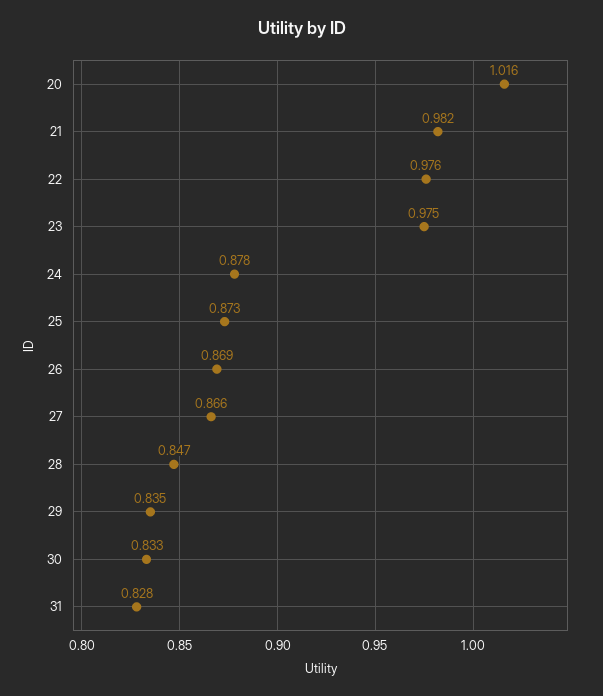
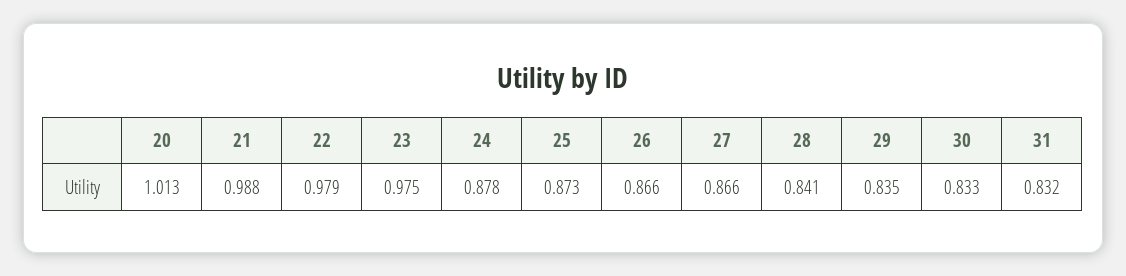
20: 1.016 -> 1.013
21: 0.982 -> 0.988
22: 0.976 -> 0.979
26: 0.869 -> 0.866
28: 0.847 -> 0.841
31: 0.828 -> 0.832

